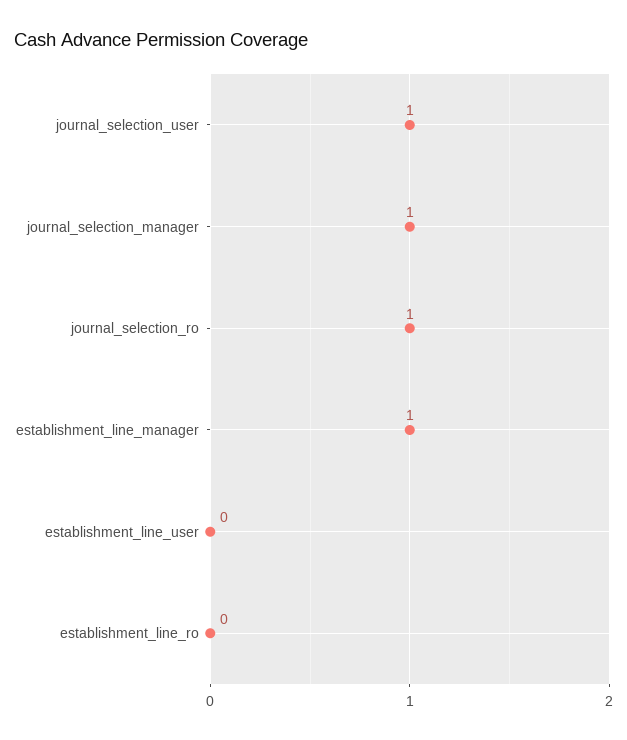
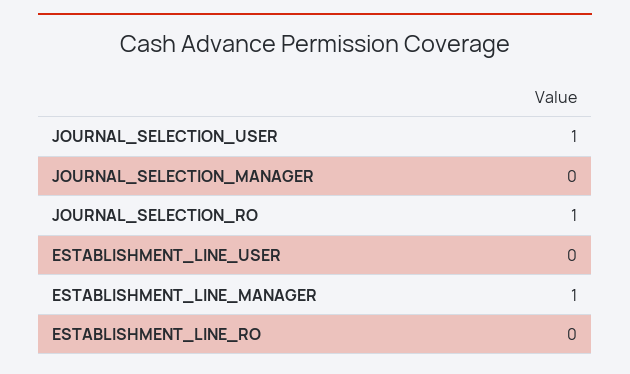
journal_selection_manager: 1 -> 0

